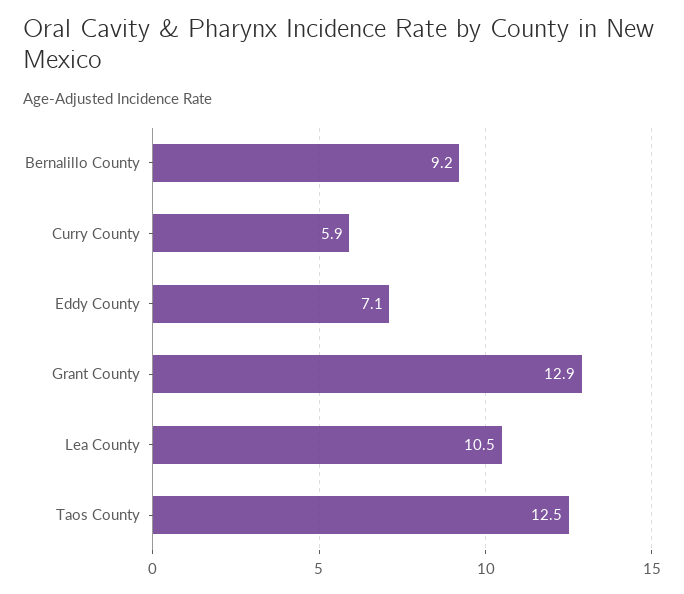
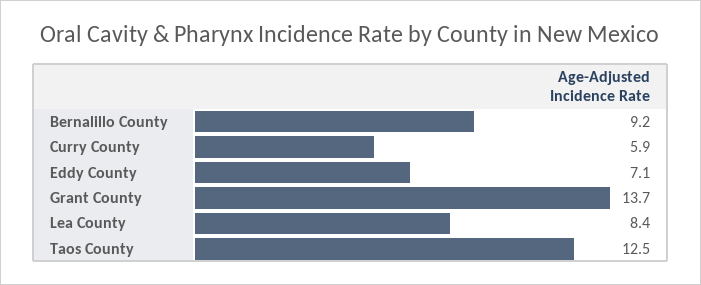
Grant County: 12.9 -> 13.7
Lea County: 10.5 -> 8.4

